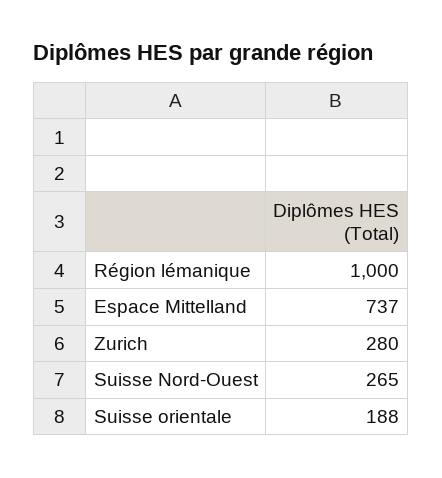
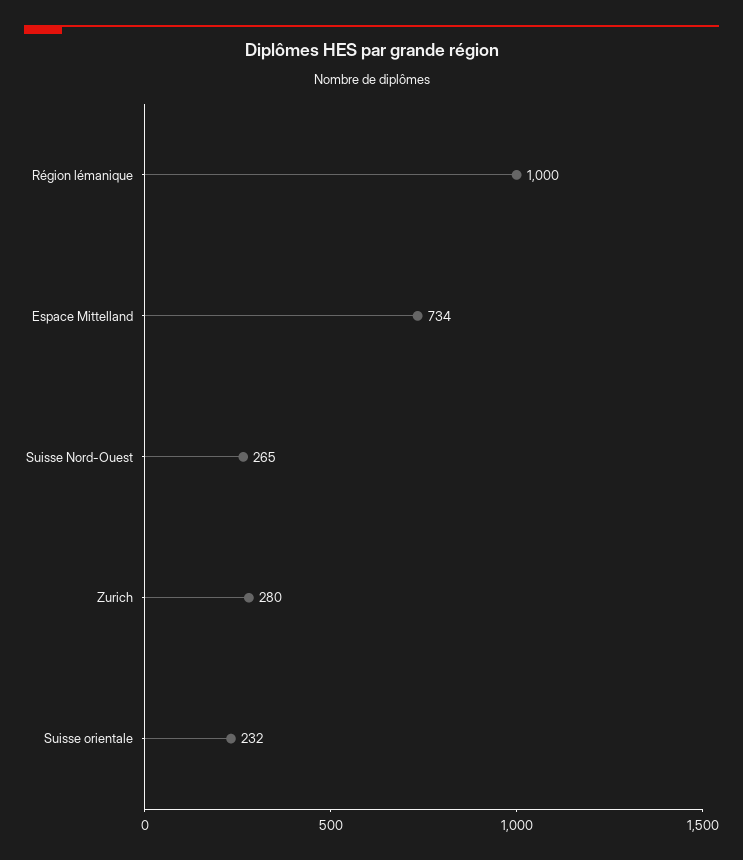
Espace Mittelland: 737 -> 734
Suisse orientale: 188 -> 232

